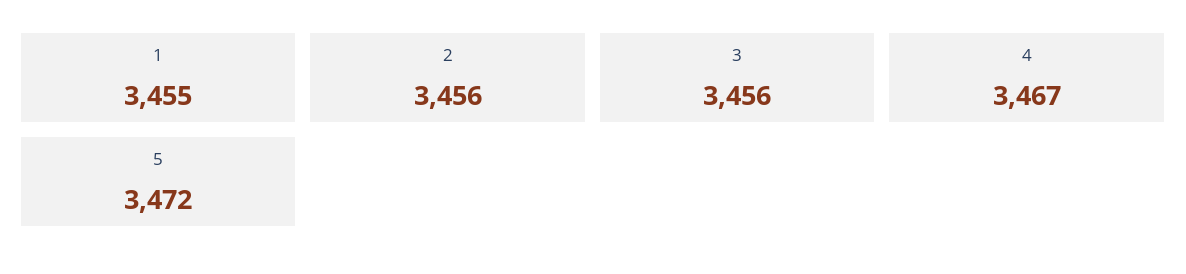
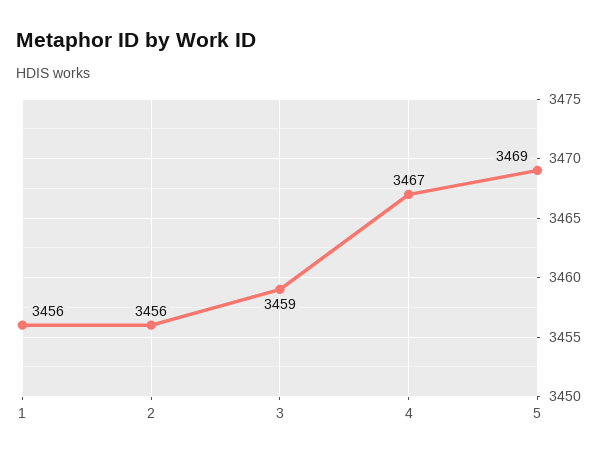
1: 3455 -> 3456
3: 3456 -> 3459
5: 3472 -> 3469

